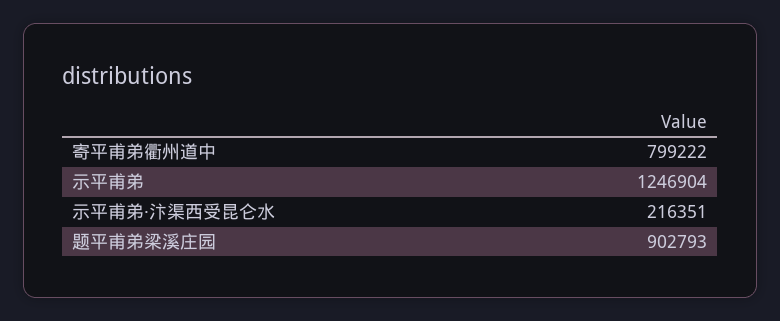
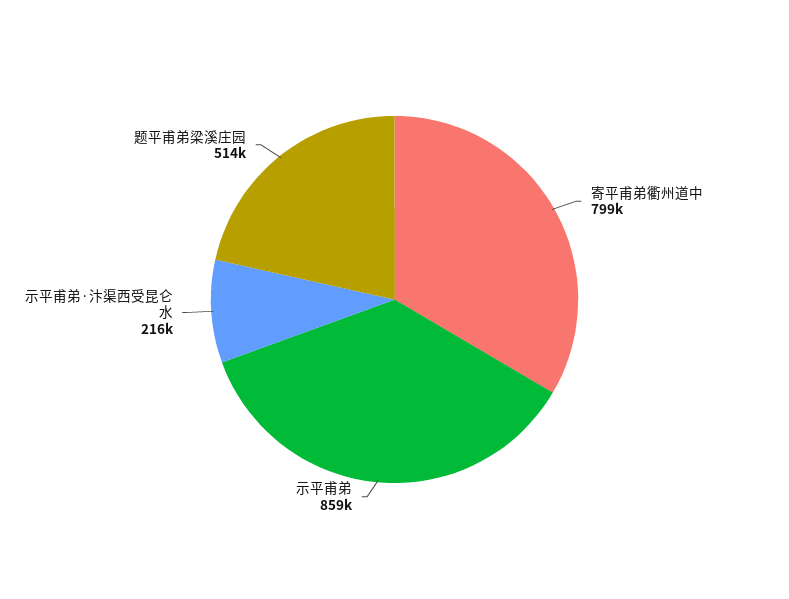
示平甫弟: 1246904 -> 859000
题平甫弟梁溪庄园: 902793 -> 514000

